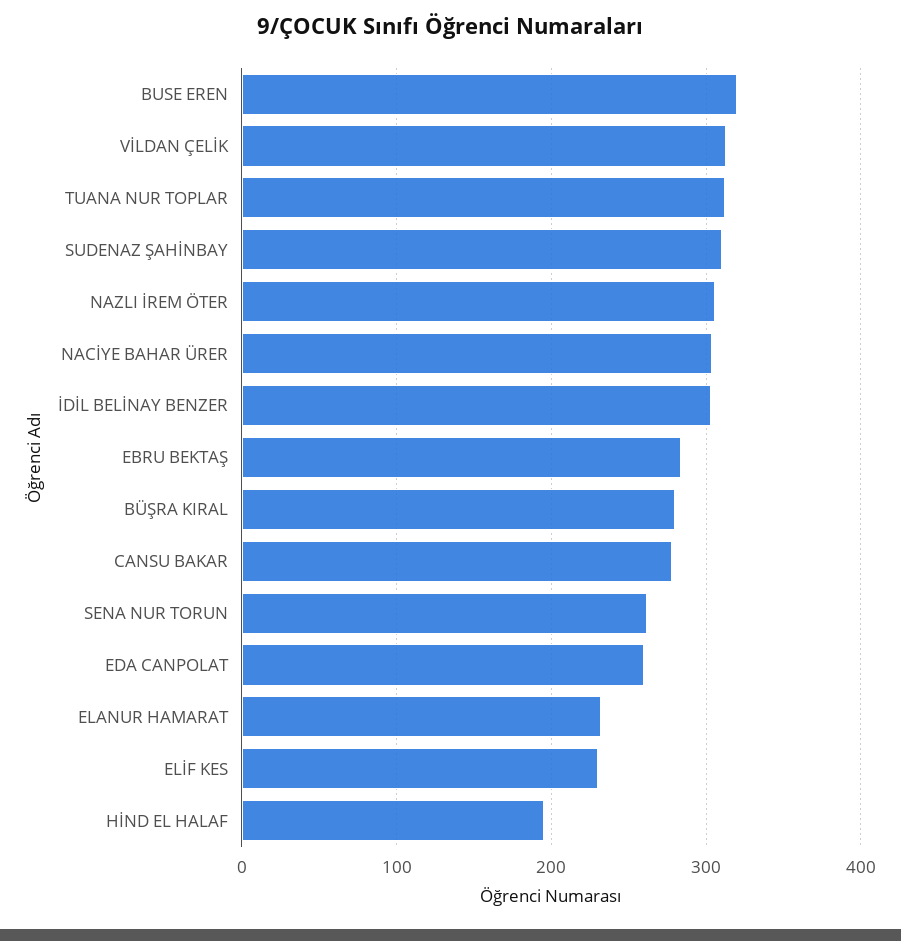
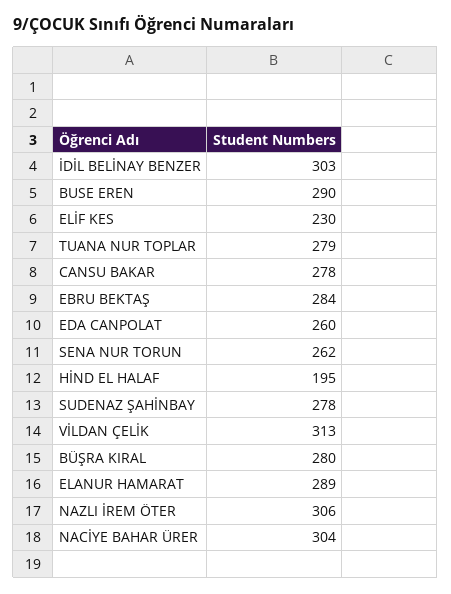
BUSE EREN: 320 -> 290
TUANA NUR TOPLAR: 310 -> 279
SUDENAZ ŞAHİNBAY: 310 -> 278
ELANUR HAMARAT: 230 -> 289

